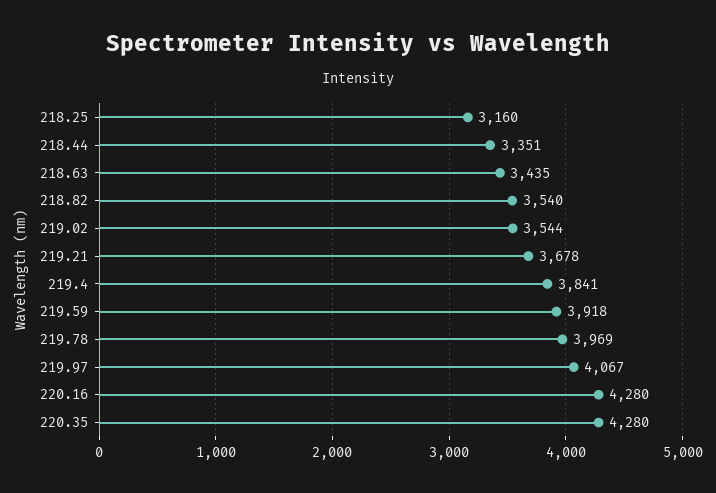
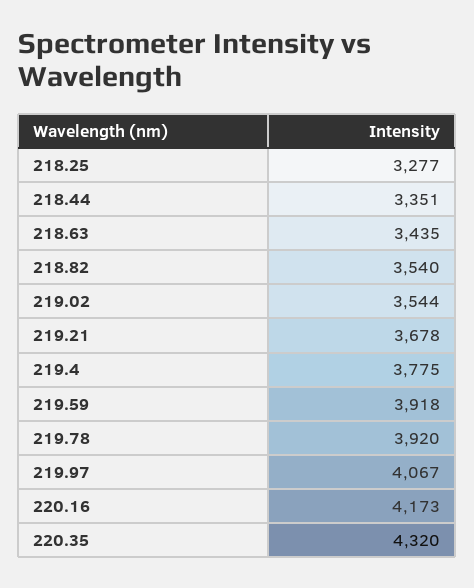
218.25: 3160 -> 3277
219.4: 3841 -> 3775
219.78: 3969 -> 3920
220.16: 4280 -> 4173
220.35: 4280 -> 4320

